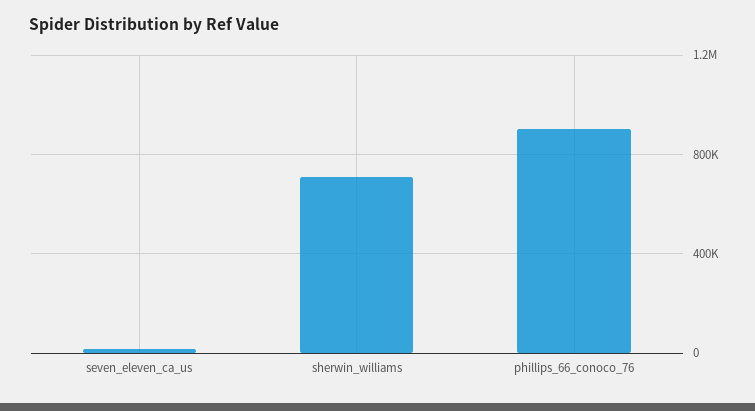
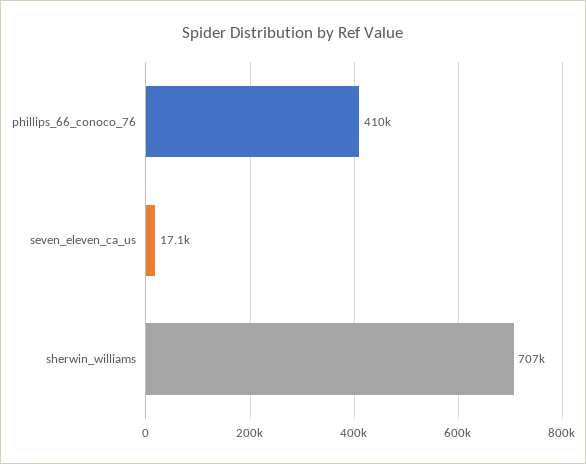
phillips_66_conoco_76: 900000 -> 410000

